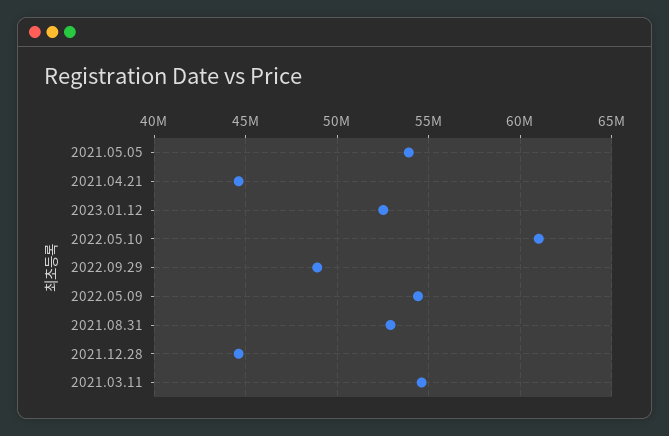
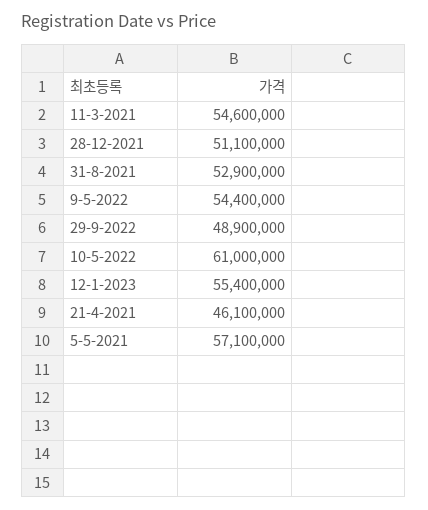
2021.05.05: 54000000 -> 57100000
2021.04.21: 44500000 -> 46100000
2023.01.12: 52500000 -> 55400000
2021.12.28: 44500000 -> 51100000

